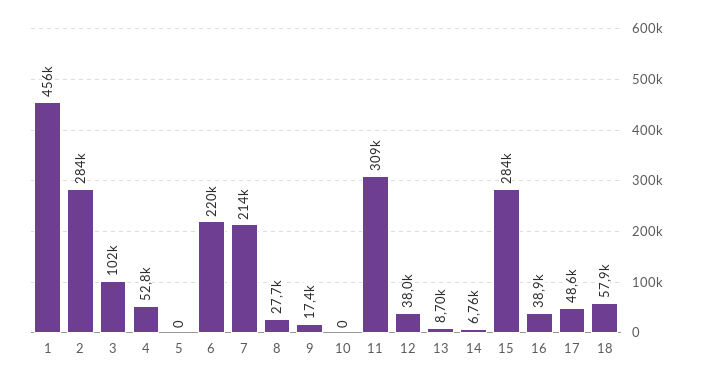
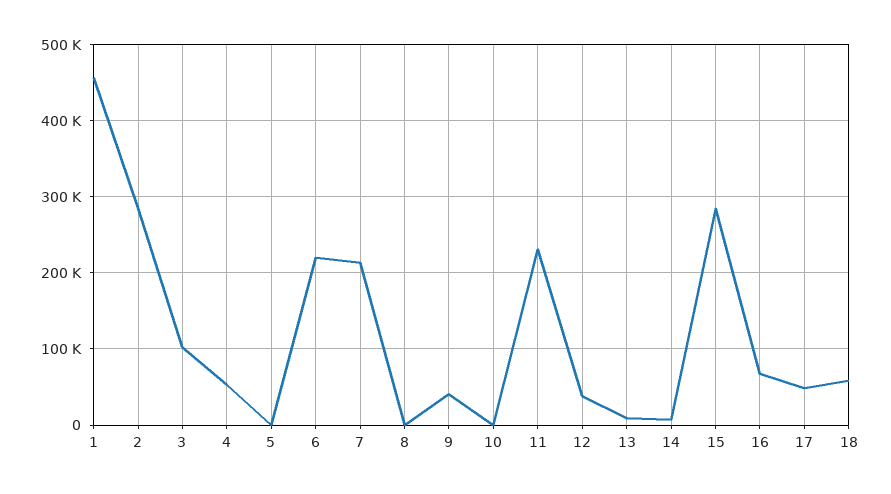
8: 27700 -> 0
9: 17400 -> 40000
11: 309000 -> 230000
16: 38900 -> 70000

